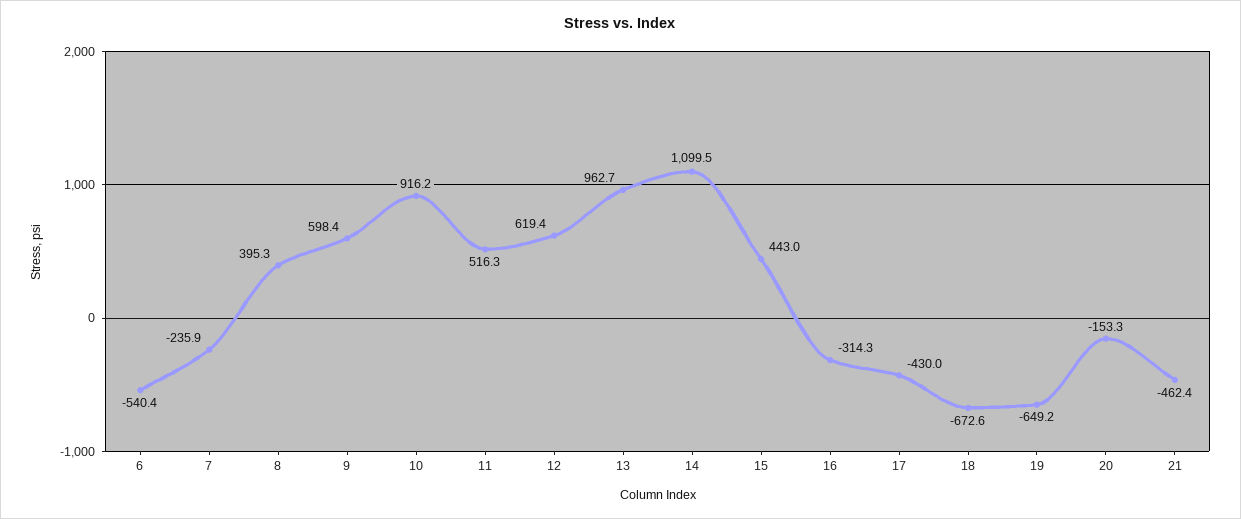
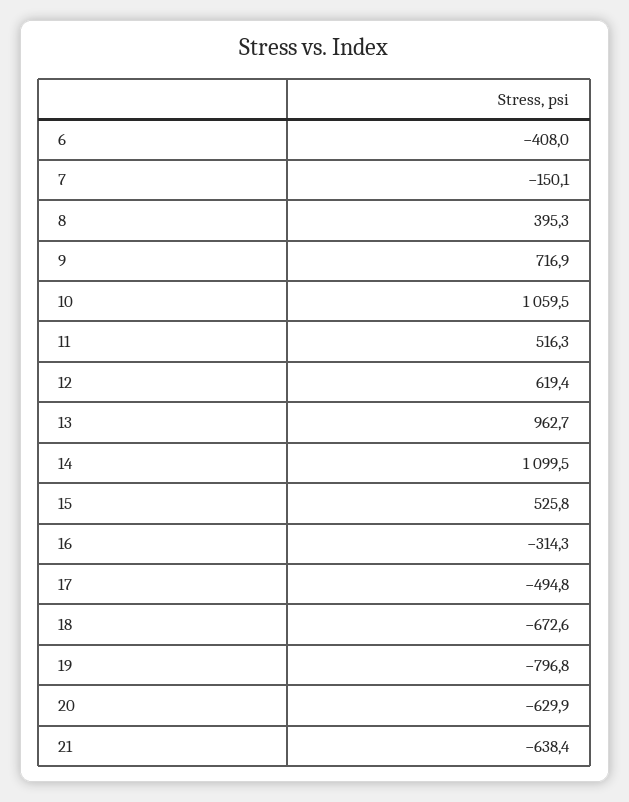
6: -540.4 -> -408
7: -235.9 -> -150.1
9: 598.4 -> 716.9
10: 916.2 -> 1059.5
15: 443 -> 525.8
17: -430 -> -494.8
19: -649.2 -> -796.8
20: -153.3 -> -629.9
21: -462.4 -> -638.4

